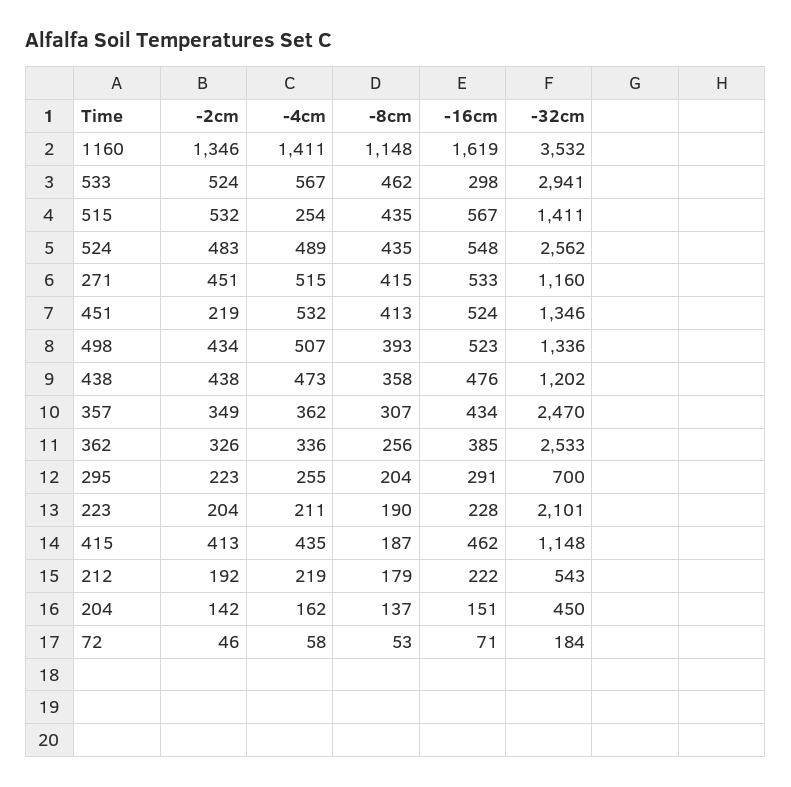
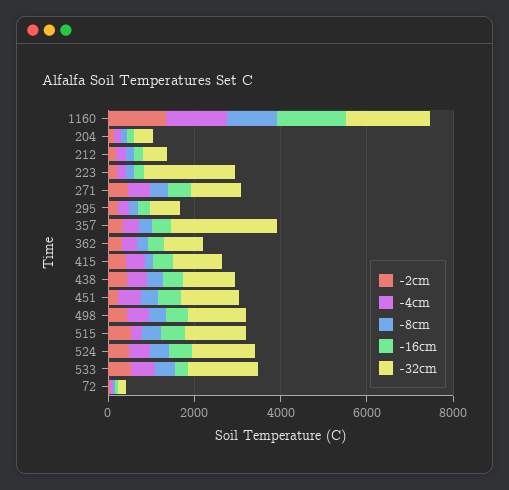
-32cm, 1160: 3532 -> 2000
-32cm, 533: 2941 -> 1500
-32cm, 524: 2562 -> 1500
-32cm, 362: 2533 -> 1000

